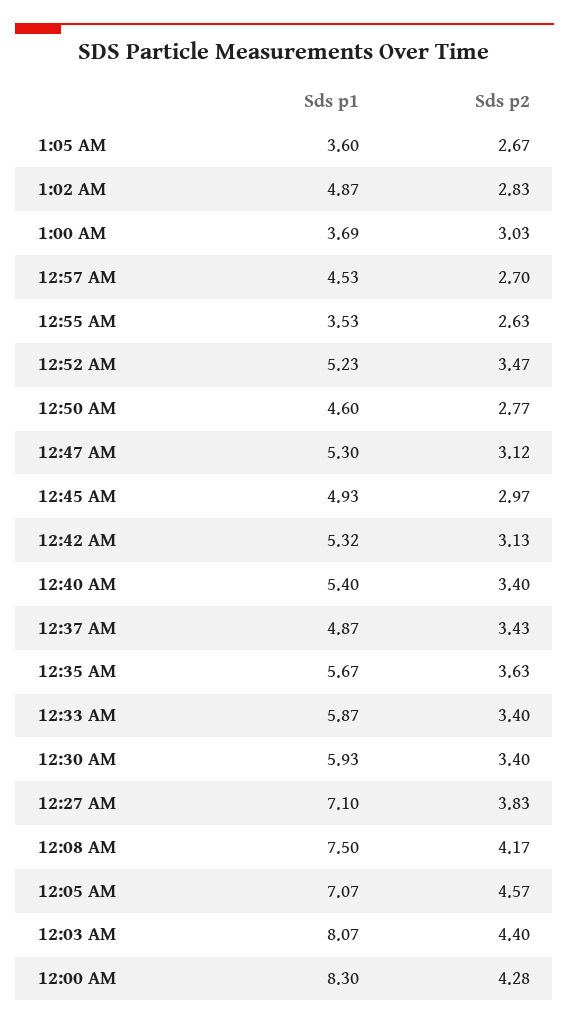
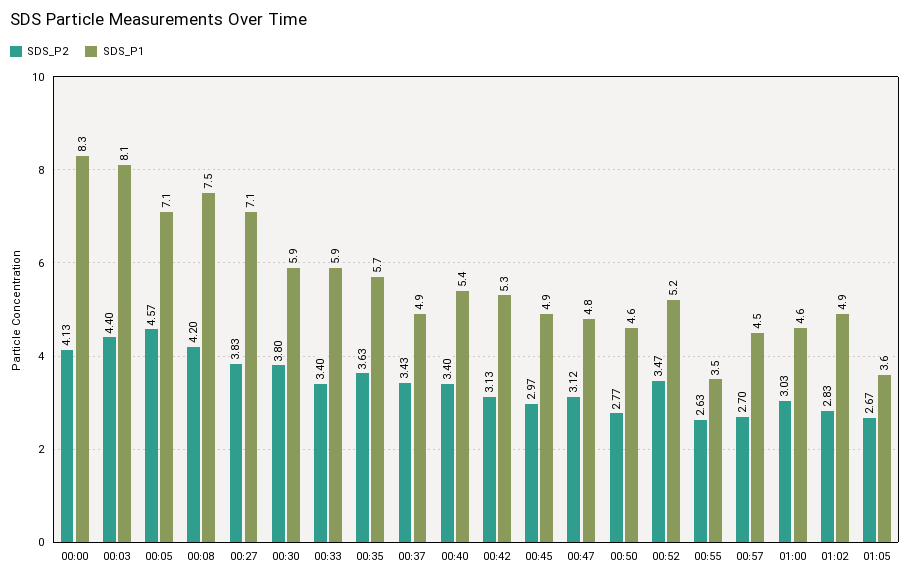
Sds p1, 1:00 AM: 3.69 -> 4.6
Sds p1, 12:47 AM: 5.3 -> 4.8
Sds p2, 12:30 AM: 3.4 -> 3.8
Sds p2, 12:08 AM: 4.17 -> 4.2
Sds p2, 12:00 AM: 4.28 -> 4.13

